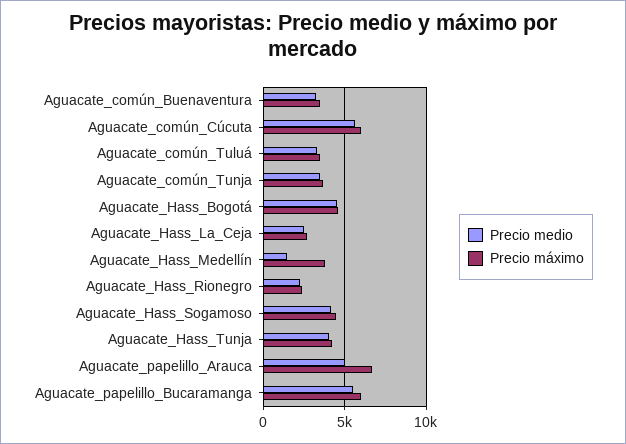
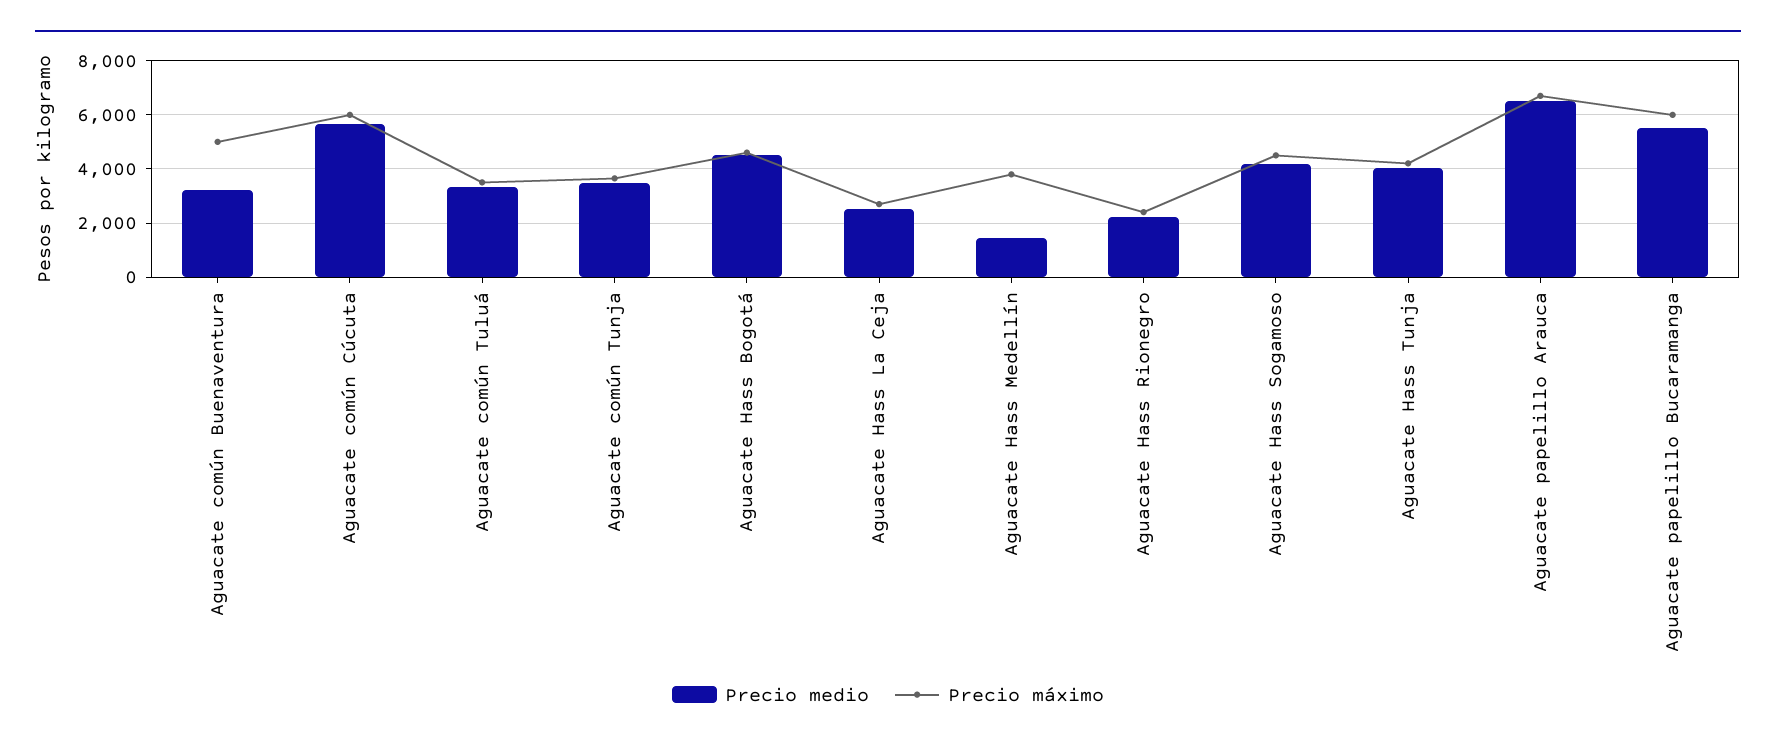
Precio máximo, Aguacate_común_Buenaventura: 3500 -> 5000
Precio medio, Aguacate_papelillo_Arauca: 5000 -> 6500

